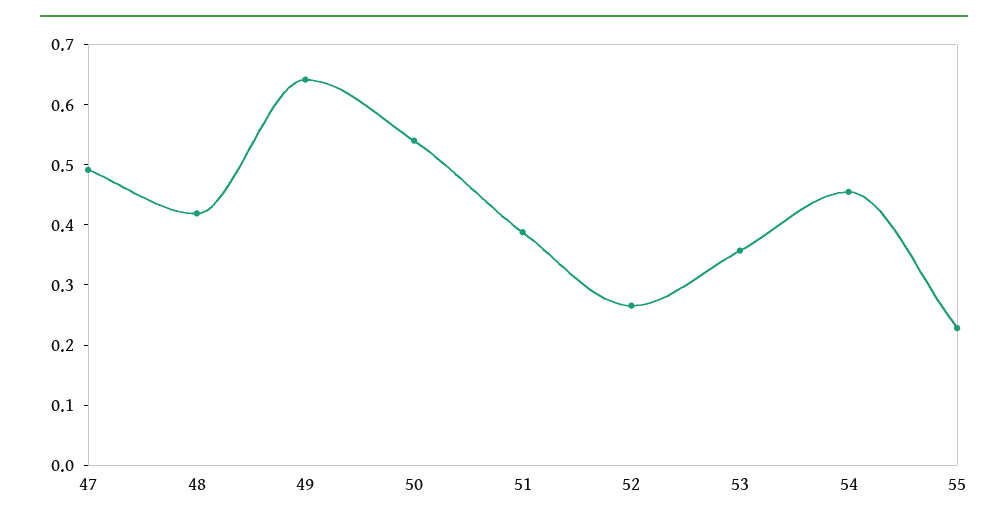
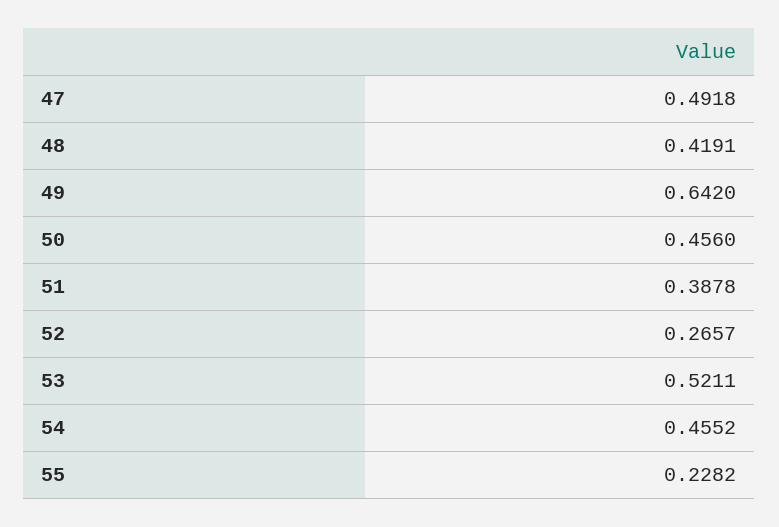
50: 0.54 -> 0.456
53: 0.36 -> 0.5211

